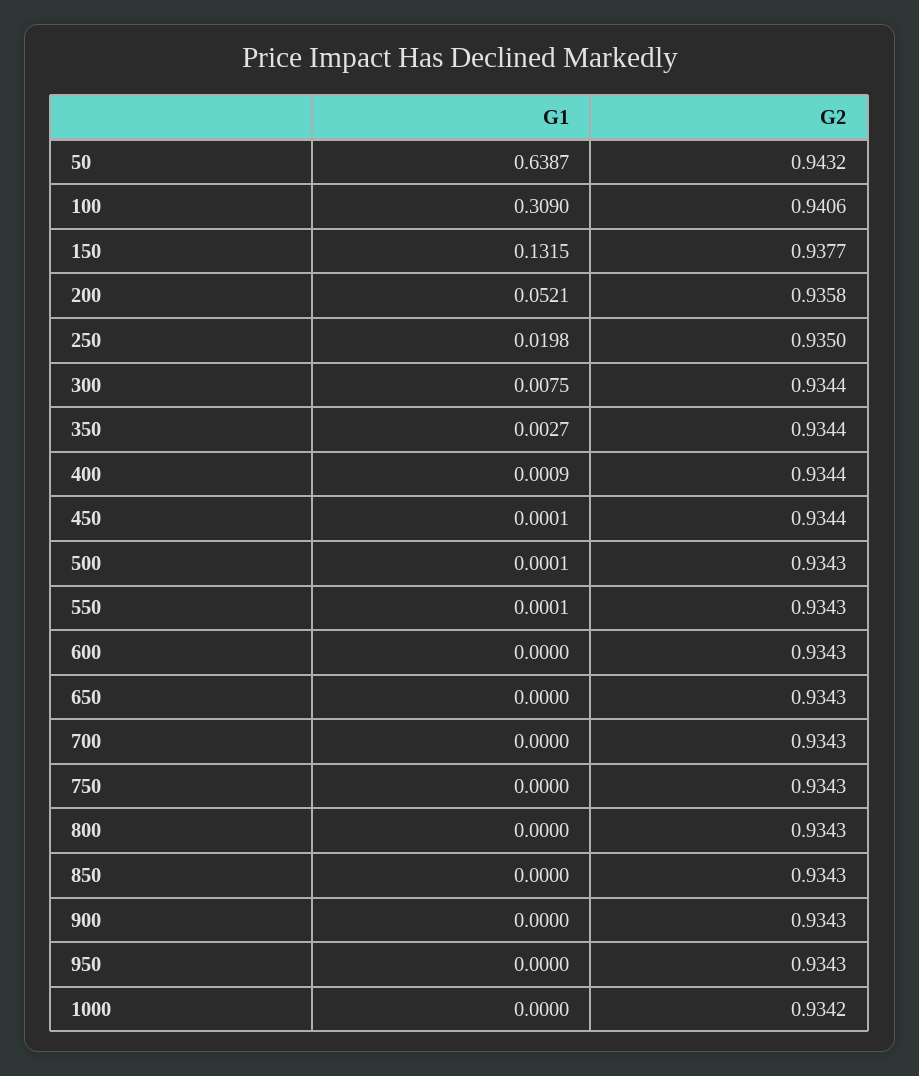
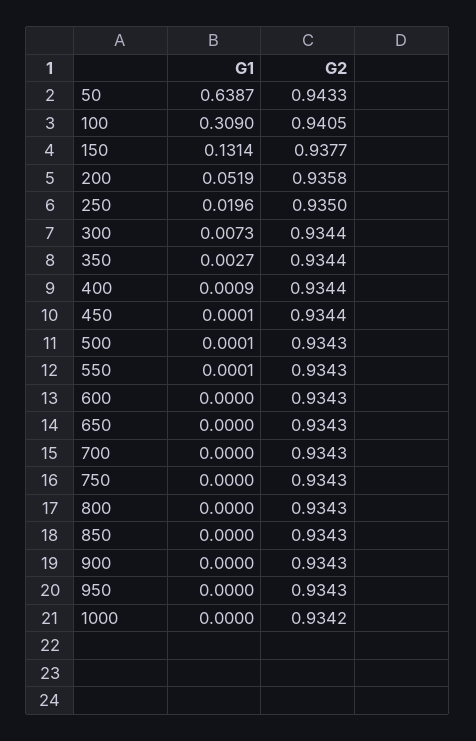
G2, 50: 0.9432 -> 0.9433
G2, 100: 0.9406 -> 0.9405
G1, 150: 0.1315 -> 0.1314
G1, 200: 0.0521 -> 0.0519
G1, 250: 0.0198 -> 0.0196
G1, 300: 0.0075 -> 0.0073

